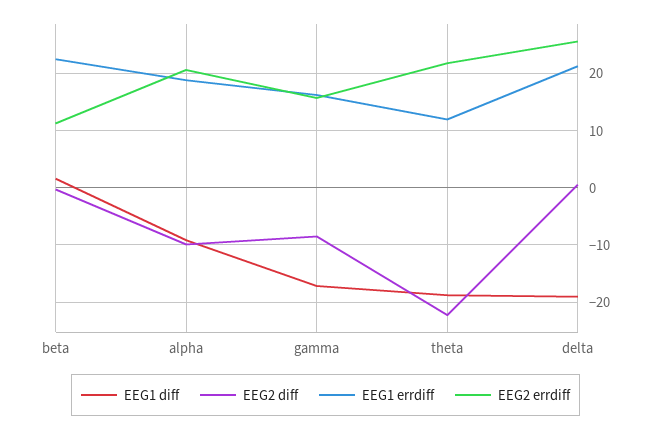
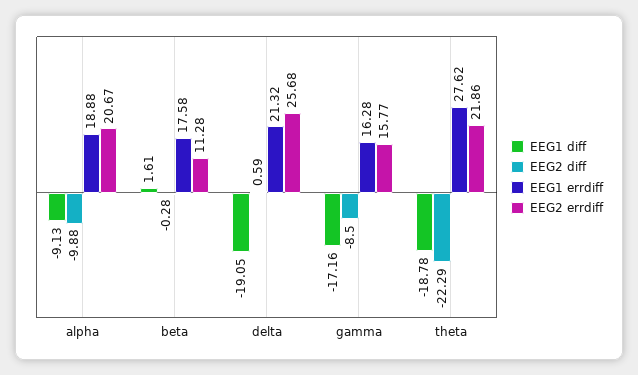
EEG1 errdiff, beta: 22 -> 17.58
EEG1 errdiff, theta: 12 -> 27.62

